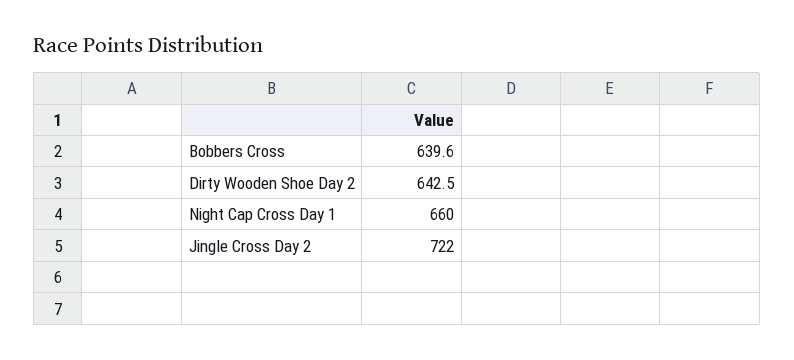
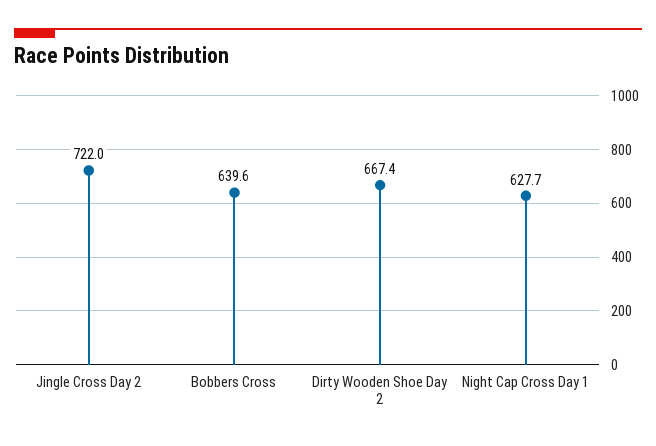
Dirty Wooden Shoe Day 2: 642.5 -> 667.4
Night Cap Cross Day 1: 660 -> 627.7

